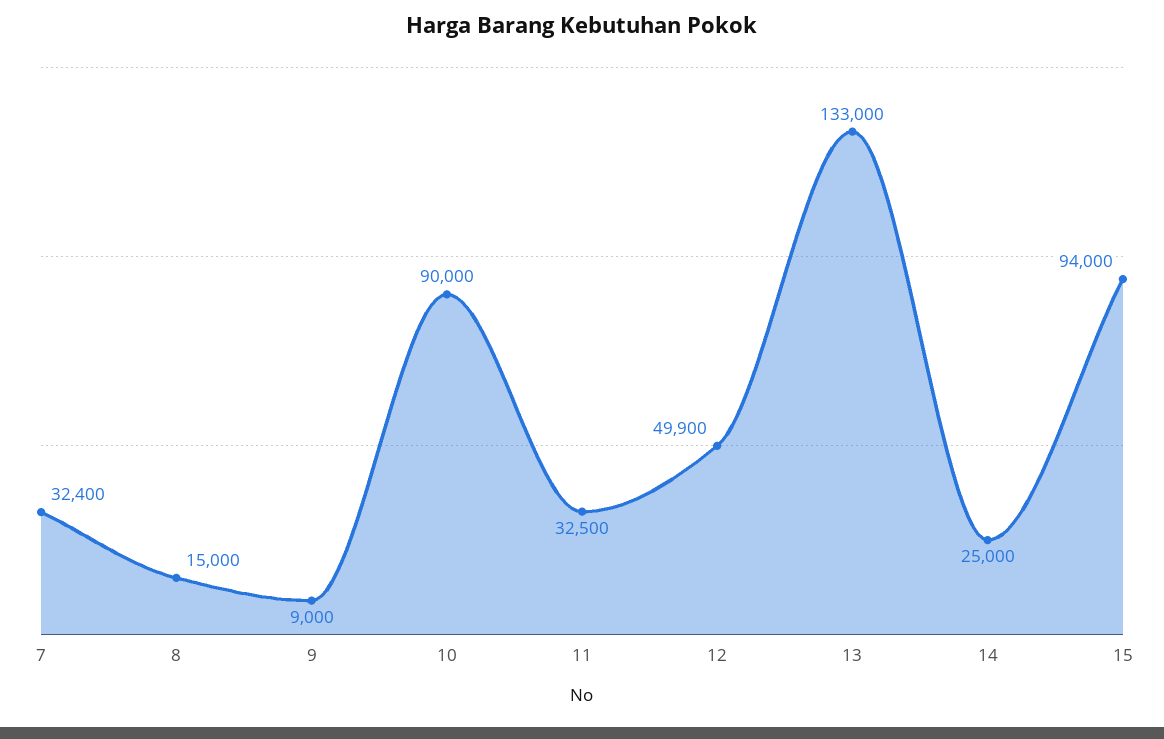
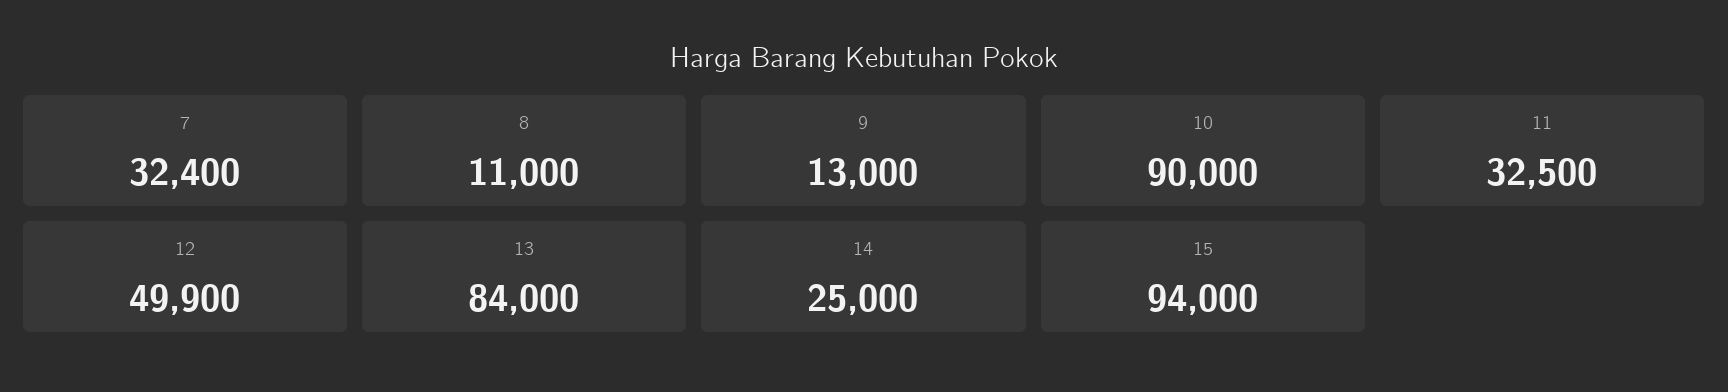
8: 15000 -> 11000
9: 9000 -> 13000
13: 133000 -> 84000

